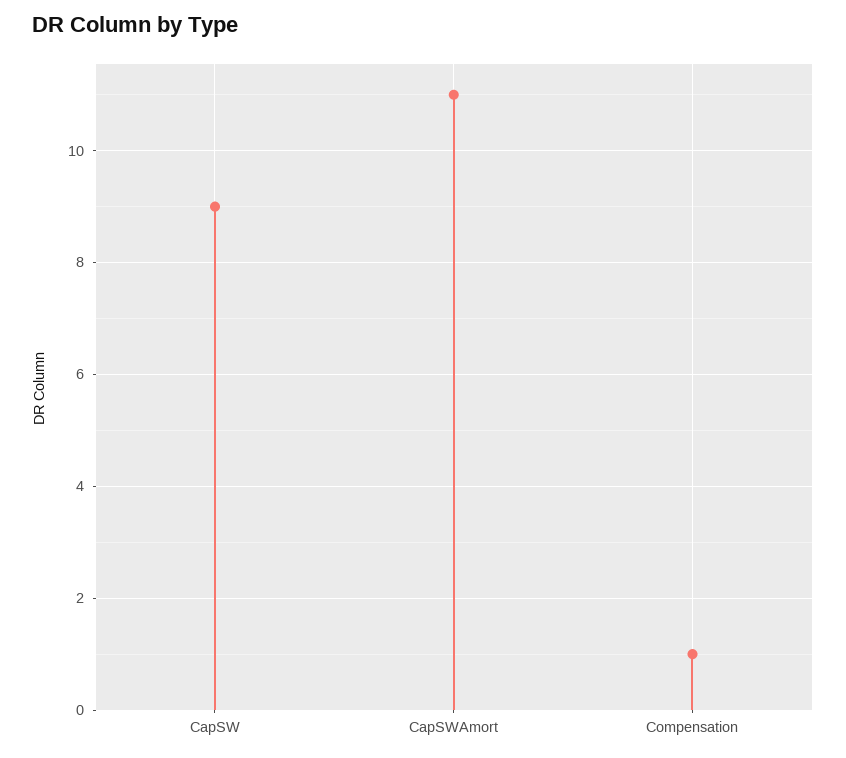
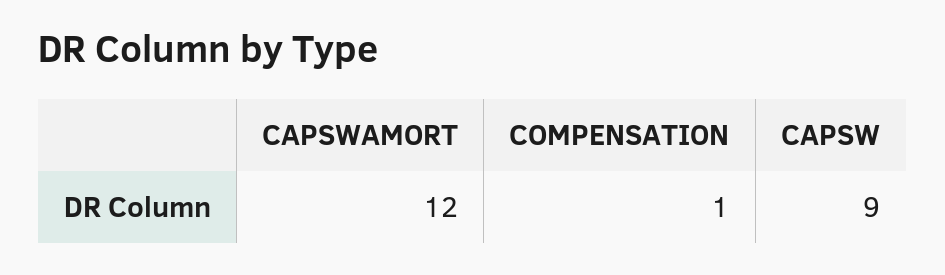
CapSWAmort: 11 -> 12

